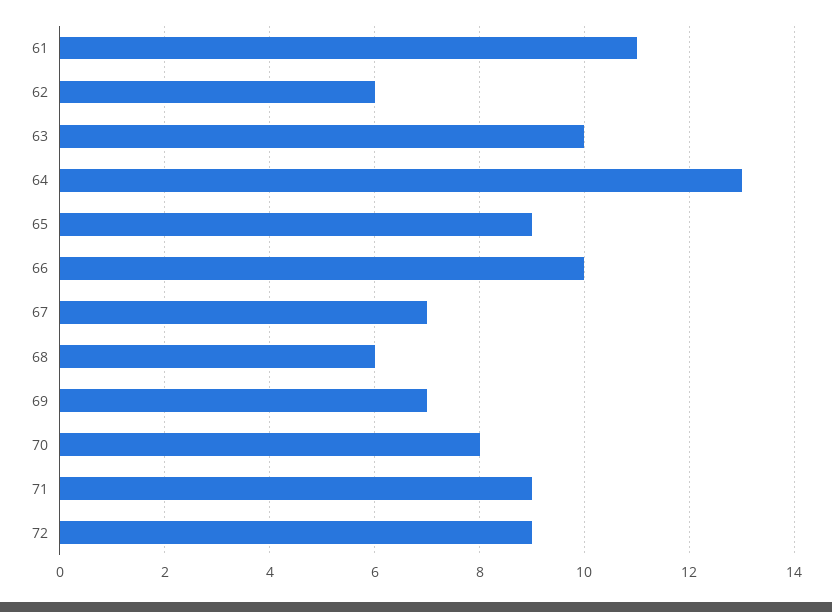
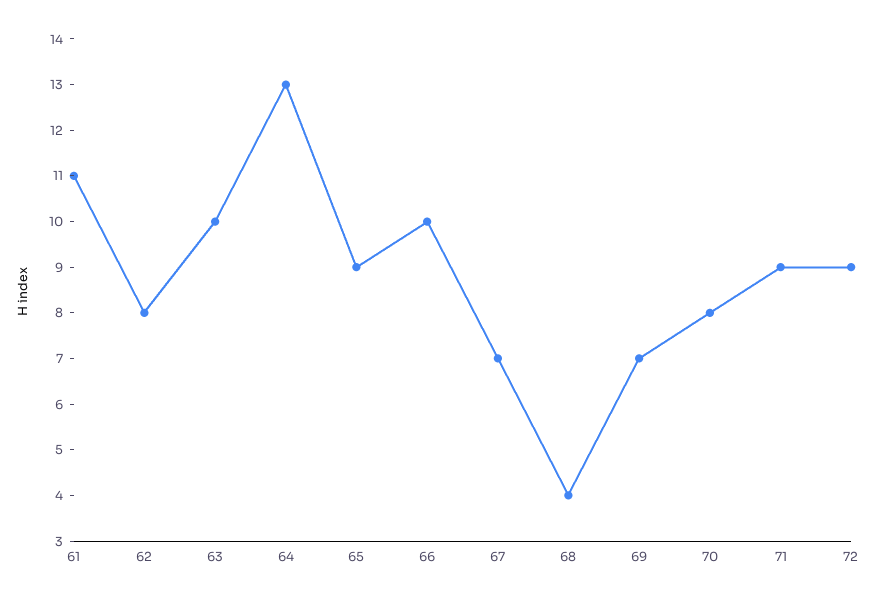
62: 6 -> 8
68: 6 -> 4

